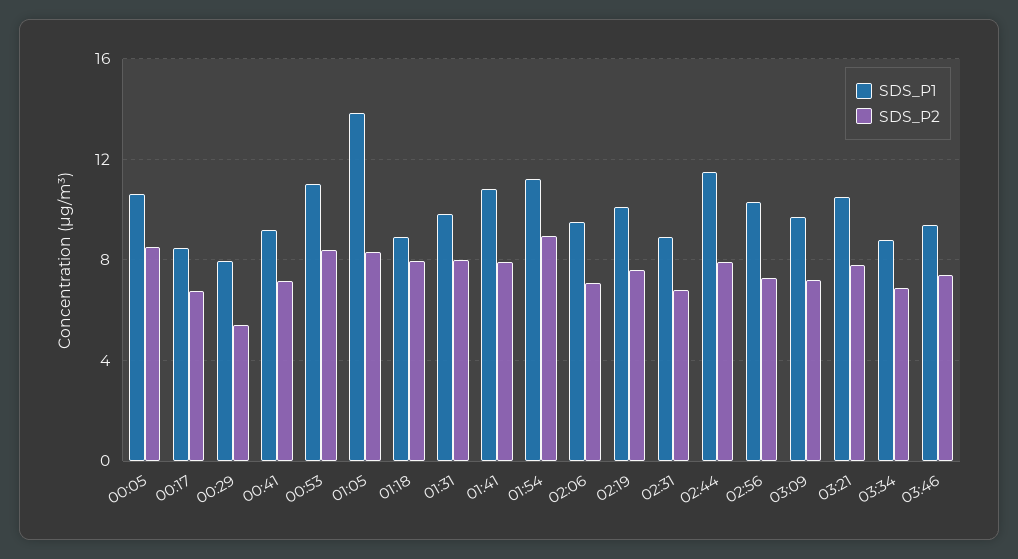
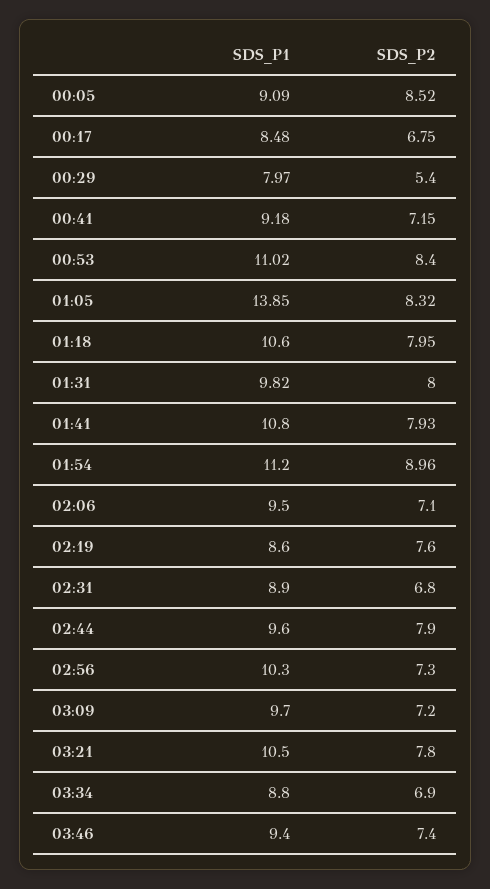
SDS_P1, 00:05: 10.5 -> 9.09
SDS_P1, 01:18: 9 -> 10.6
SDS_P1, 02:19: 10 -> 8.6
SDS_P1, 02:44: 11.5 -> 9.6

